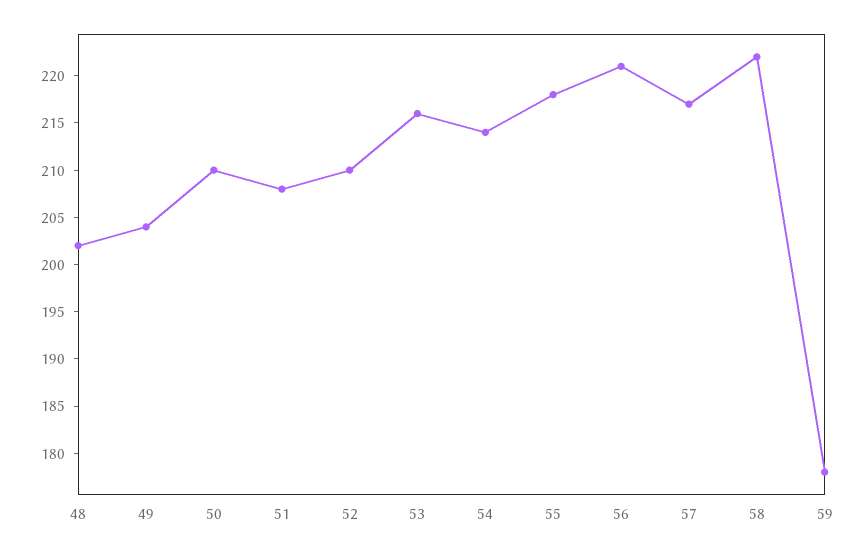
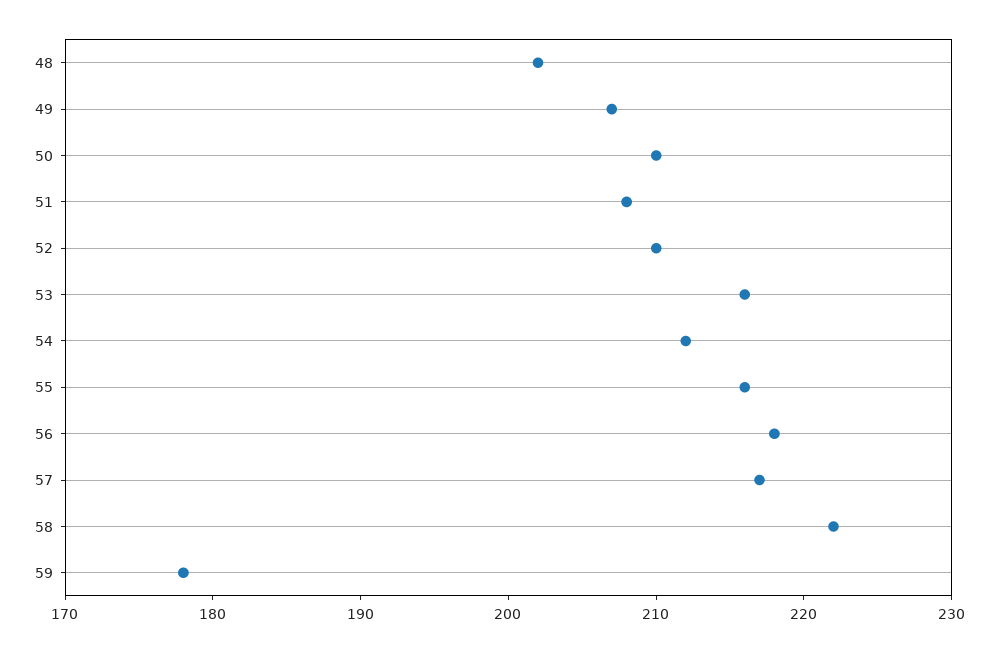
49: 204 -> 207
54: 214 -> 212
55: 218 -> 216
56: 221 -> 218

